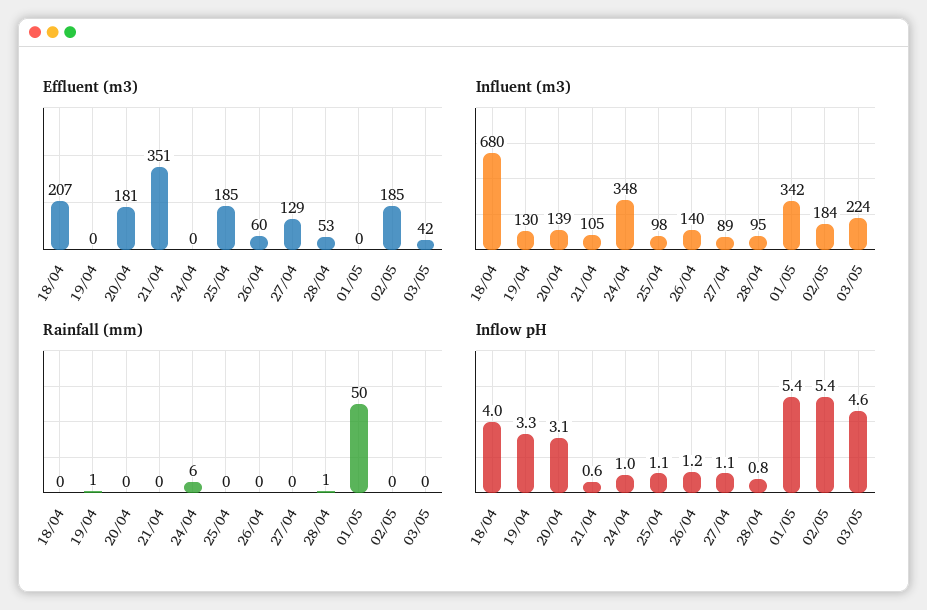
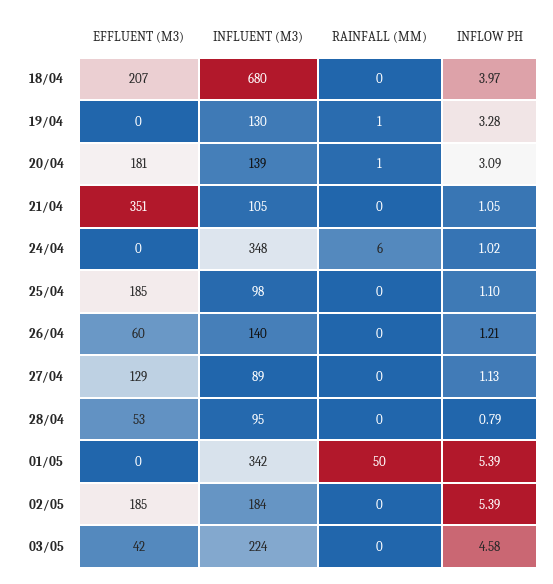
Rainfall (mm), 20/04: 0 -> 1
Rainfall (mm), 28/04: 1 -> 0
Inflow pH, 21/04: 0.6 -> 1.05

